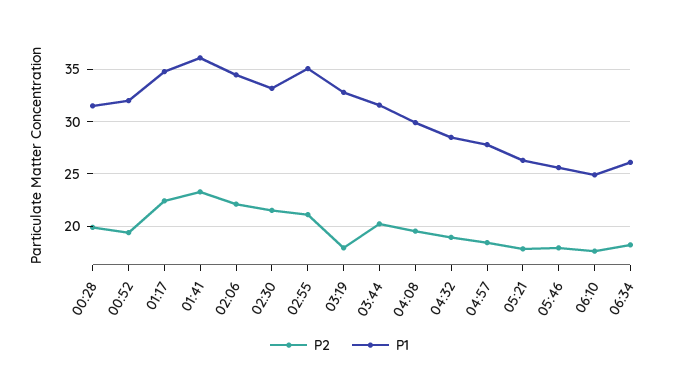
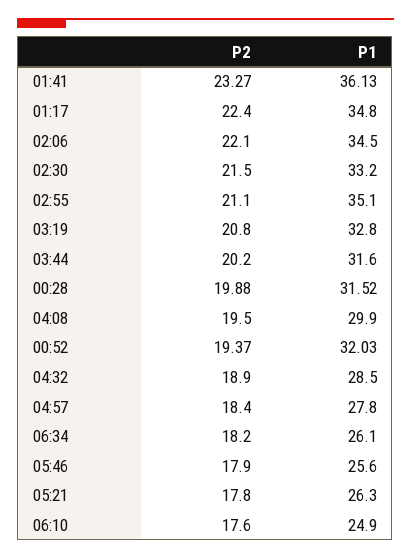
P2, 03:19: 18 -> 20.8

